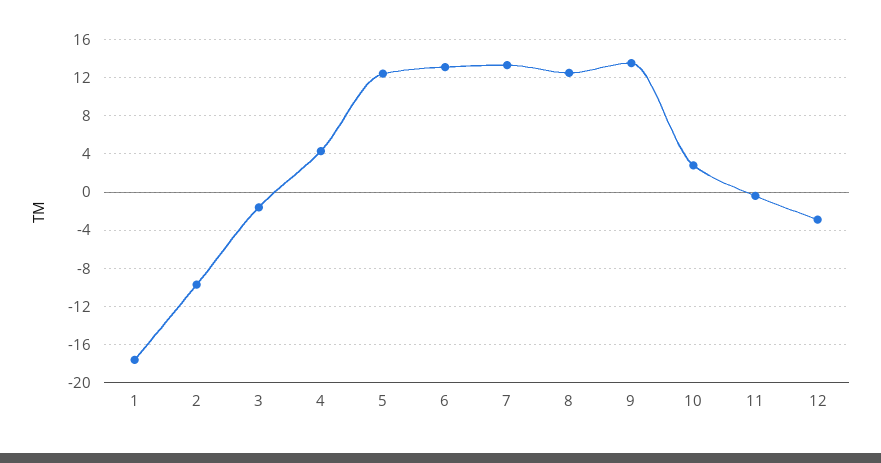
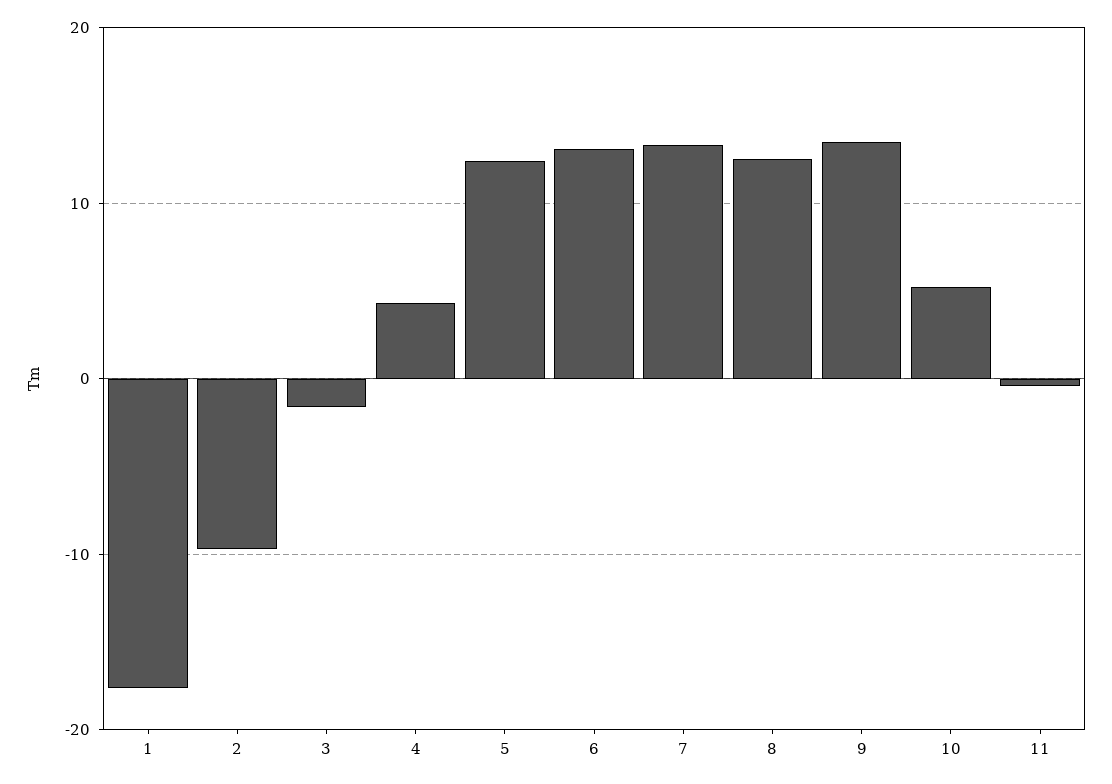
10: 3 -> 5
12: -3 -> none

